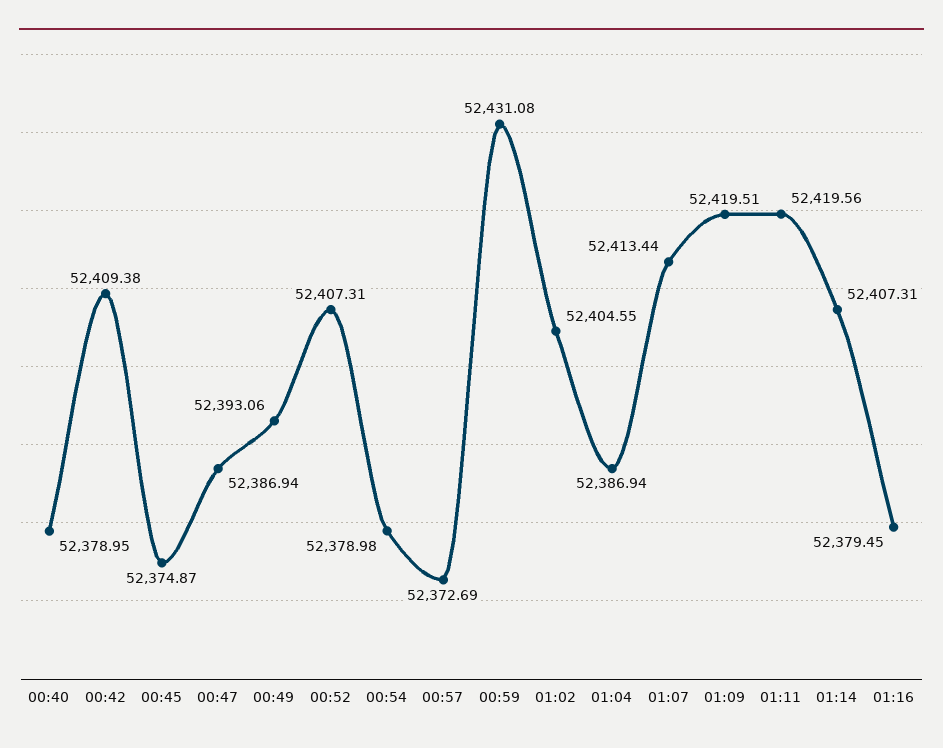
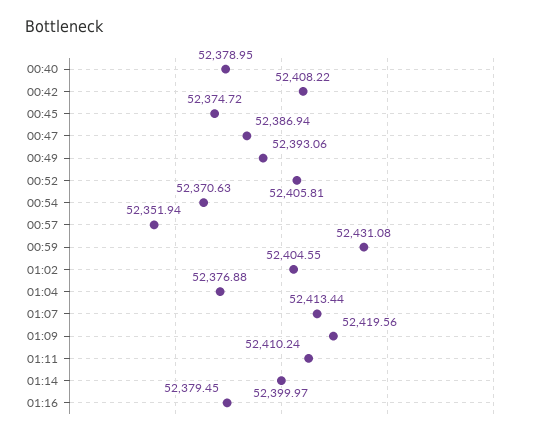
00:42: 52409.38 -> 52408.22
00:45: 52374.87 -> 52374.72
00:52: 52407.31 -> 52405.81
00:54: 52378.98 -> 52370.63
00:57: 52372.69 -> 52351.94
01:04: 52386.94 -> 52376.88
01:09: 52419.51 -> 52419.56
01:11: 52419.56 -> 52410.24
01:14: 52407.31 -> 52399.97

